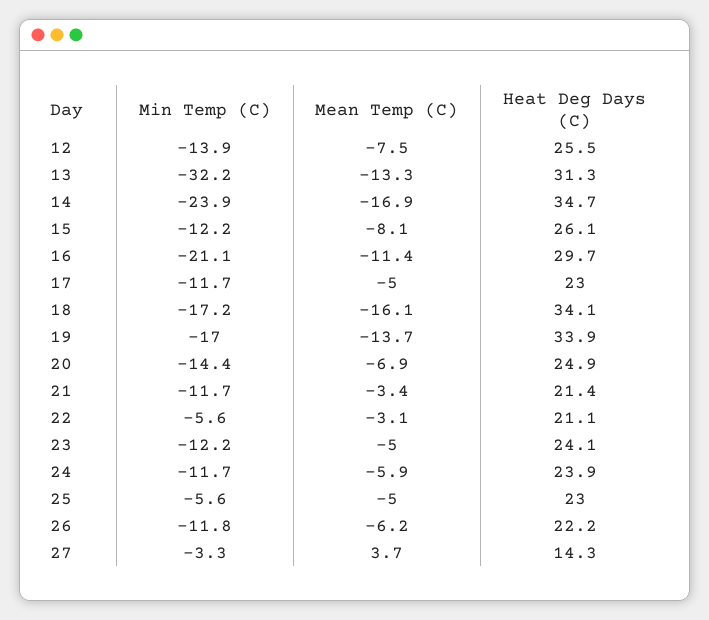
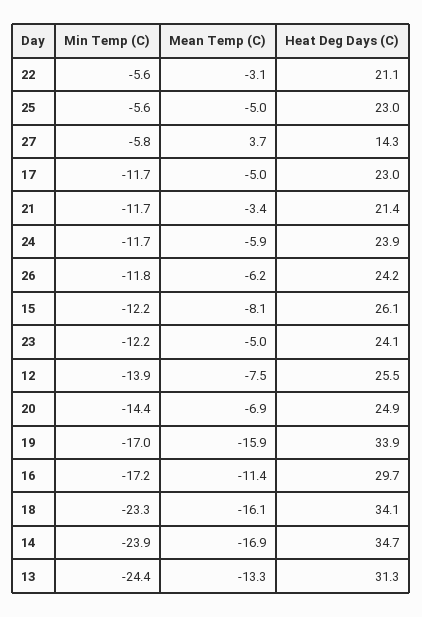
Min Temp (C), 13: -32.2 -> -24.4
Min Temp (C), 16: -21.1 -> -17.2
Min Temp (C), 18: -17.2 -> -23.3
Mean Temp (C), 19: -13.7 -> -15.9
Heat Deg Days (C), 26: 22.2 -> 24.2
Min Temp (C), 27: -3.3 -> -5.8

